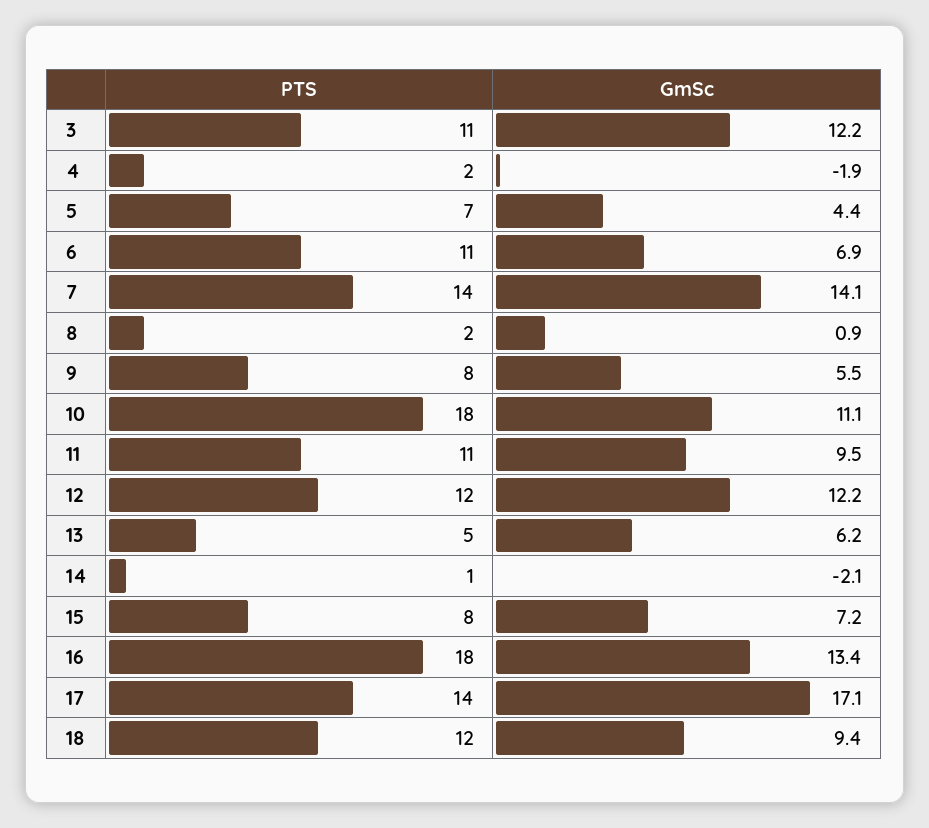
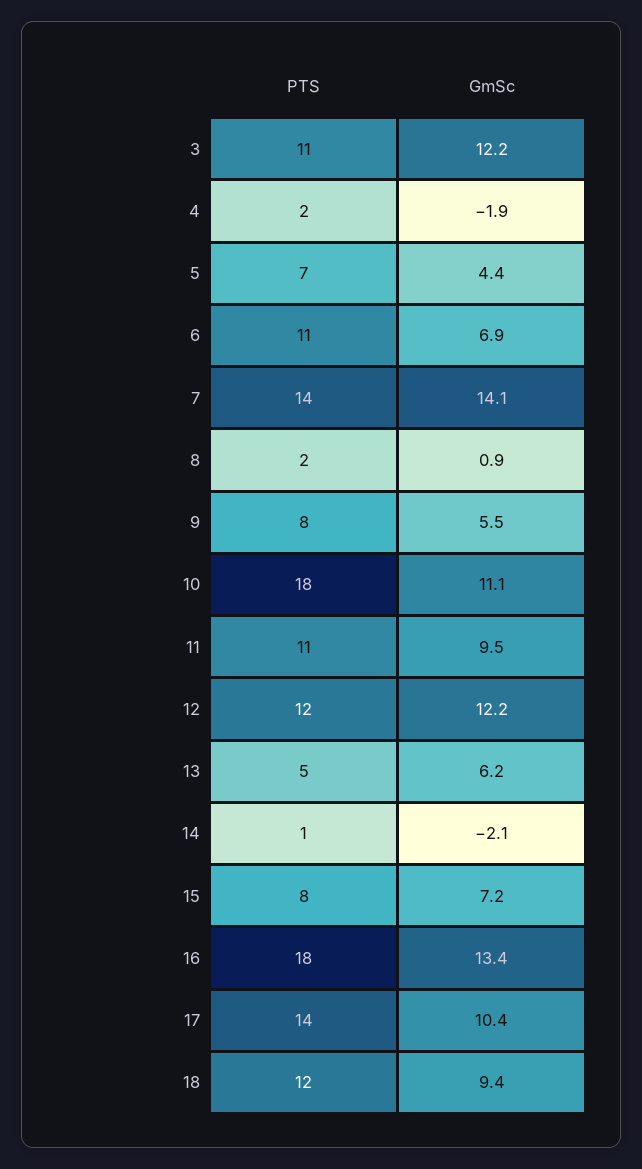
GmSc, 17: 17.1 -> 10.4

